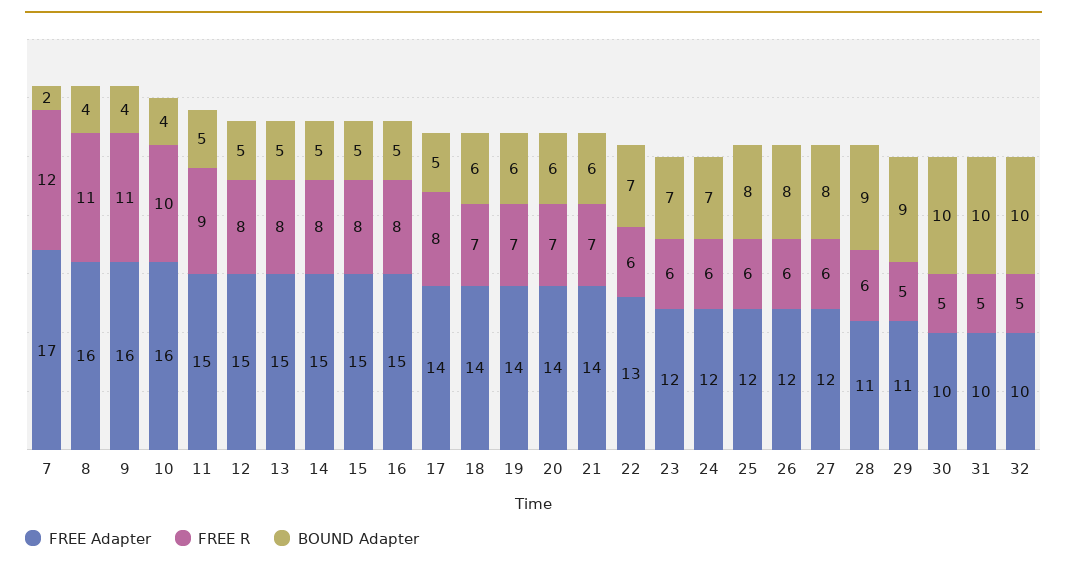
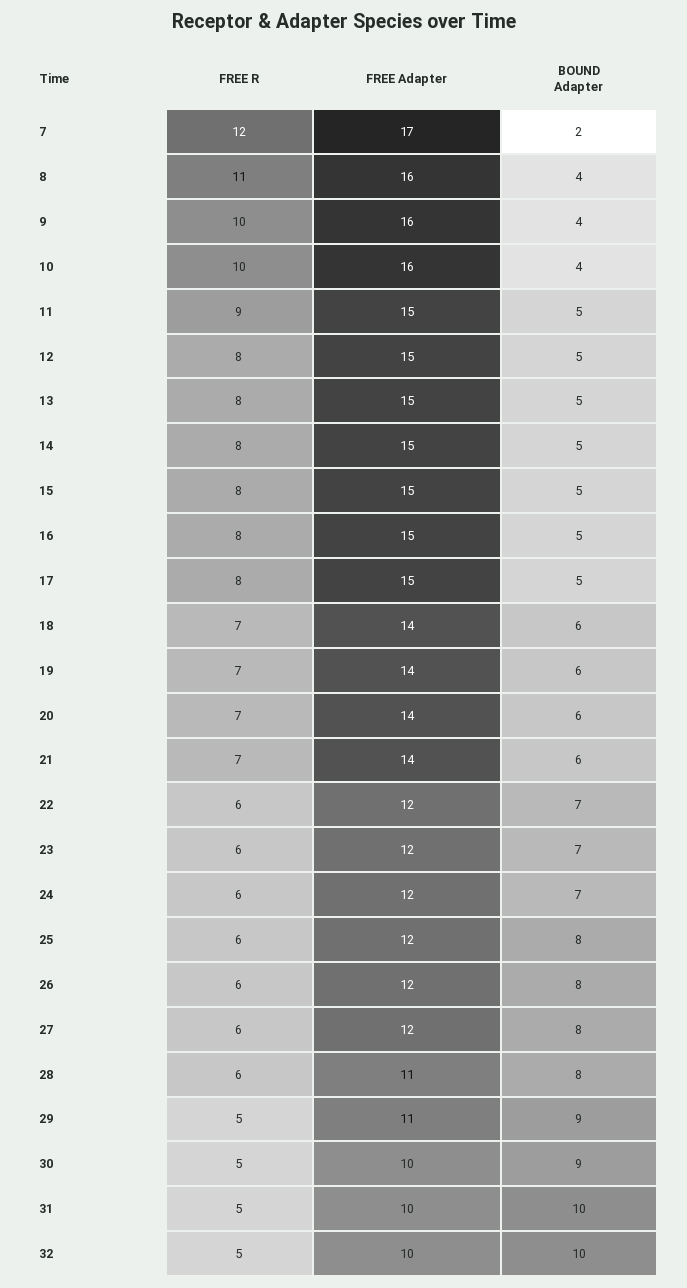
FREE R, 9: 11 -> 10
FREE Adapter, 17: 14 -> 15
FREE Adapter, 22: 13 -> 12
BOUND Adapter, 28: 9 -> 8
BOUND Adapter, 30: 10 -> 9

